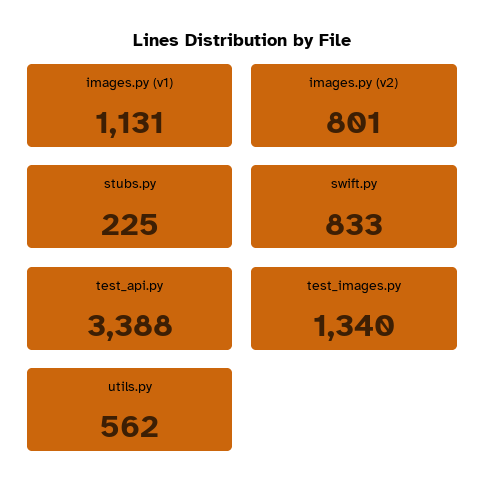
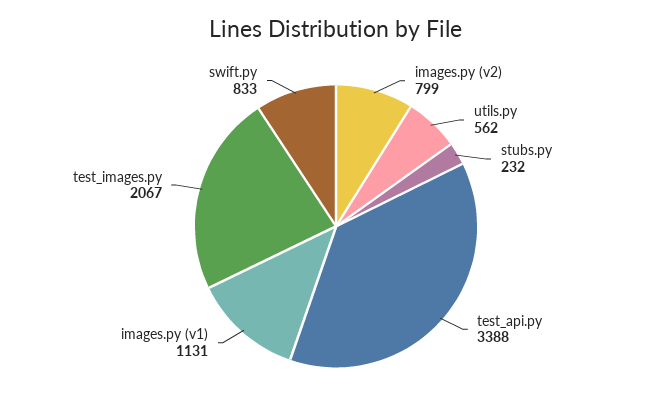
images.py (v2): 801 -> 799
stubs.py: 225 -> 232
test_images.py: 1340 -> 2067

